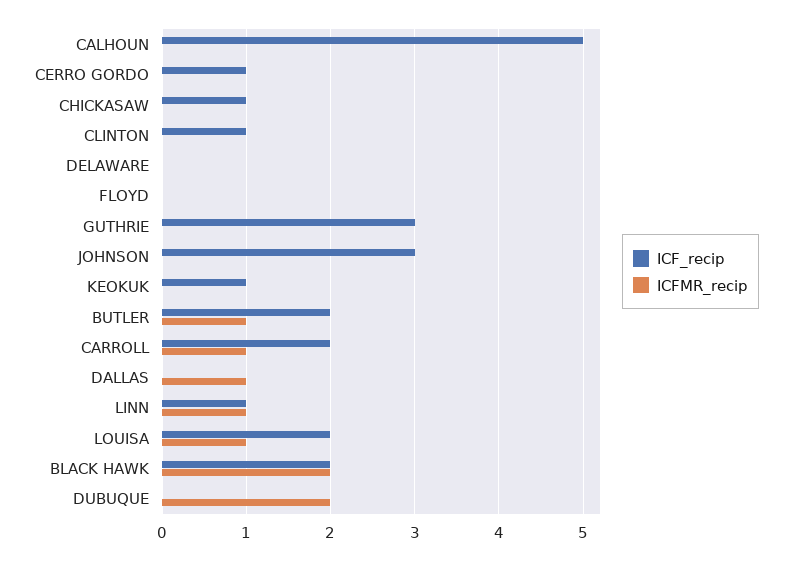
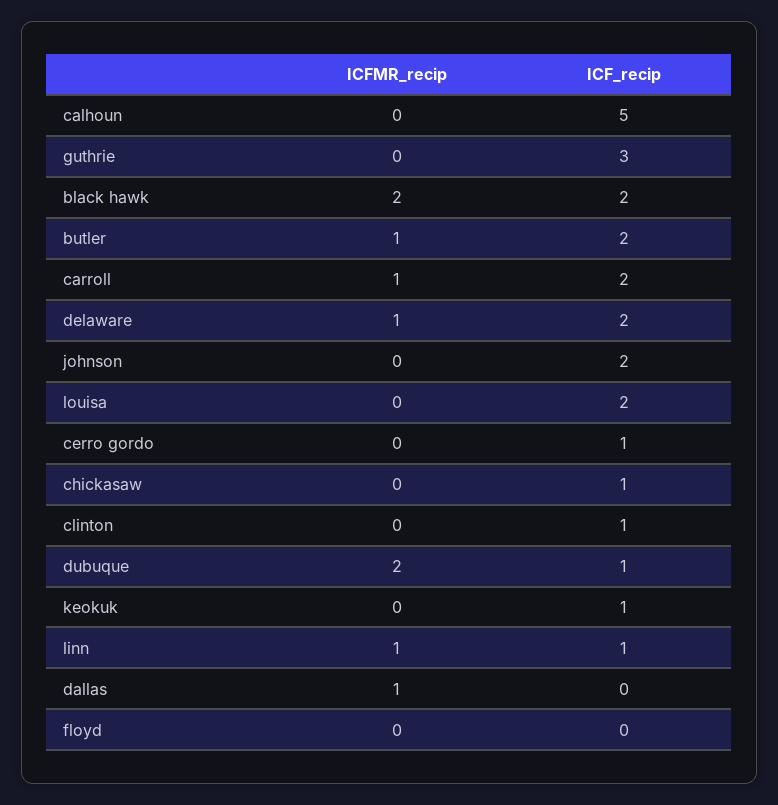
ICF_recip, DELAWARE: 0 -> 2
ICFMR_recip, DELAWARE: 0 -> 1
ICF_recip, JOHNSON: 3 -> 2
ICFMR_recip, LOUISA: 1 -> 0
ICF_recip, DUBUQUE: 0 -> 1

